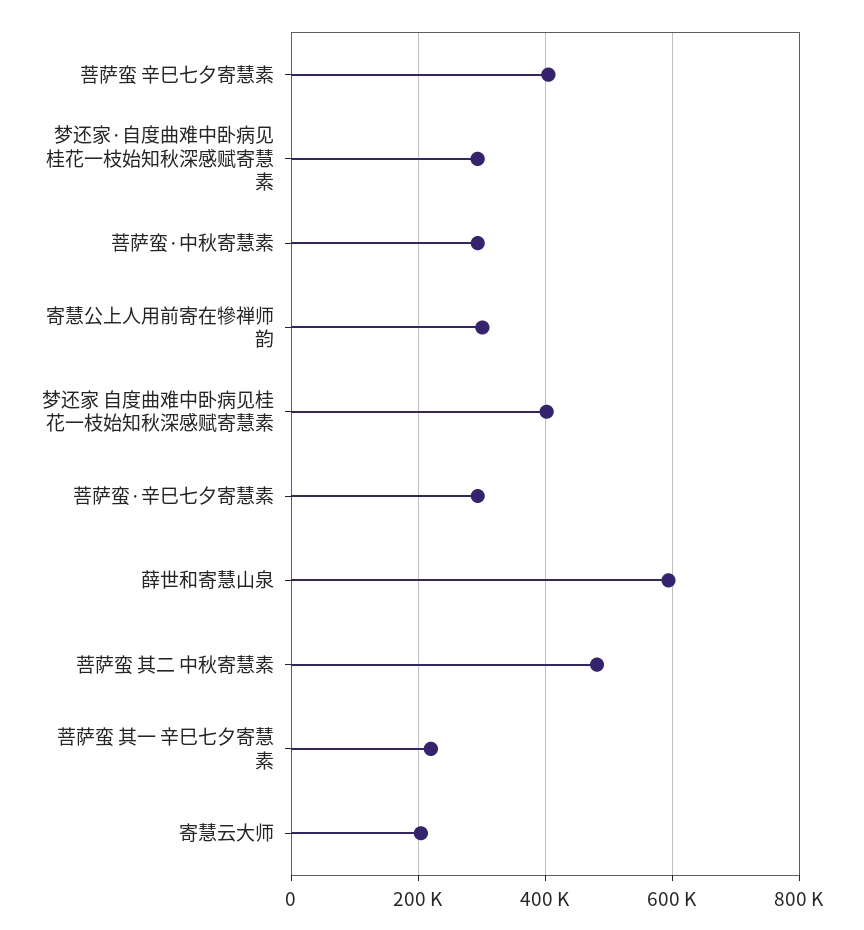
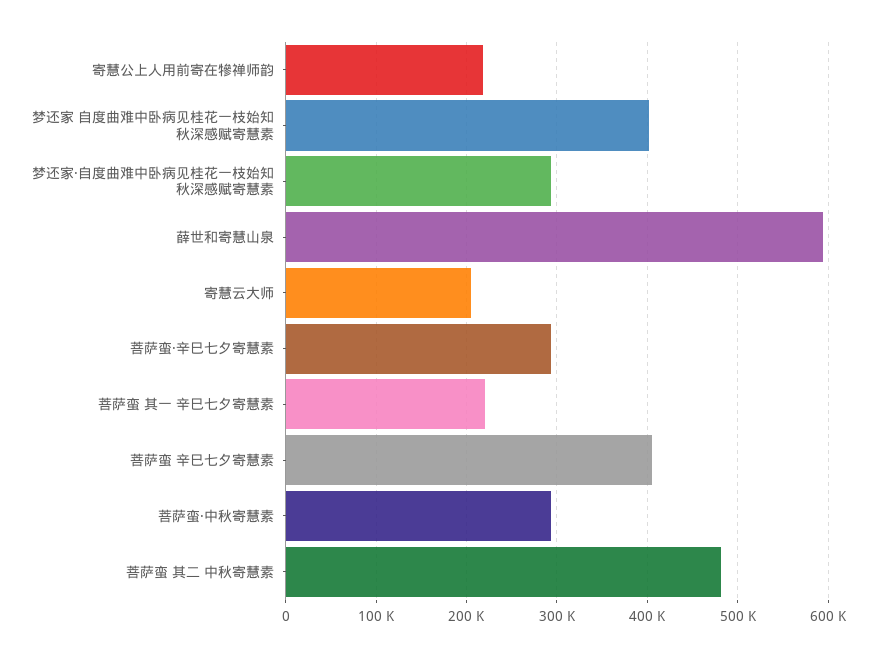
寄慧公上人用前寄在犙禅师韵: 300000 -> 220000

